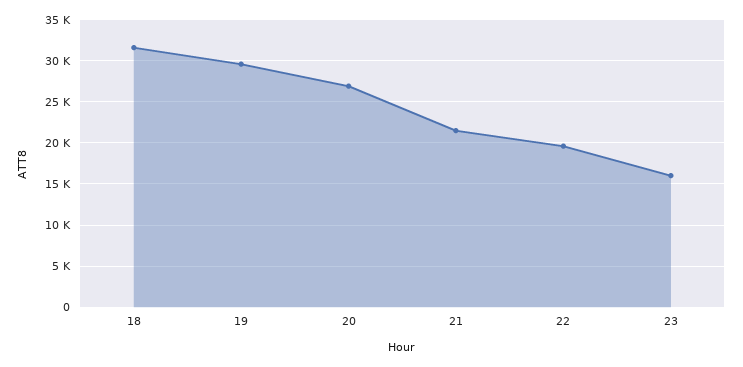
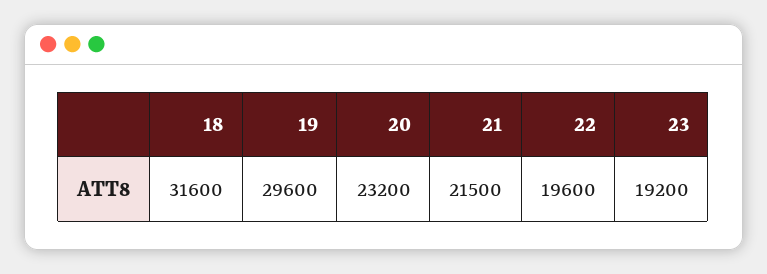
20: 27000 -> 23200
23: 16000 -> 19200

